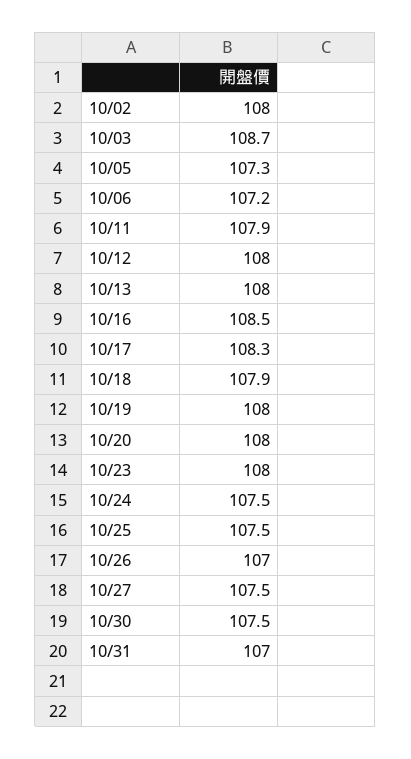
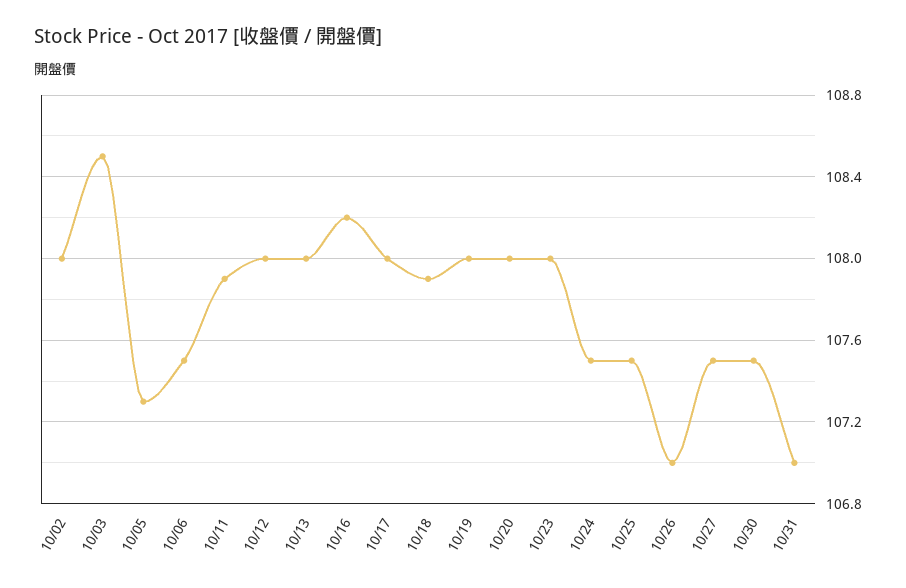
10/03: 108.7 -> 108.5
10/06: 107.2 -> 107.5
10/16: 108.5 -> 108.2
10/17: 108.3 -> 108

